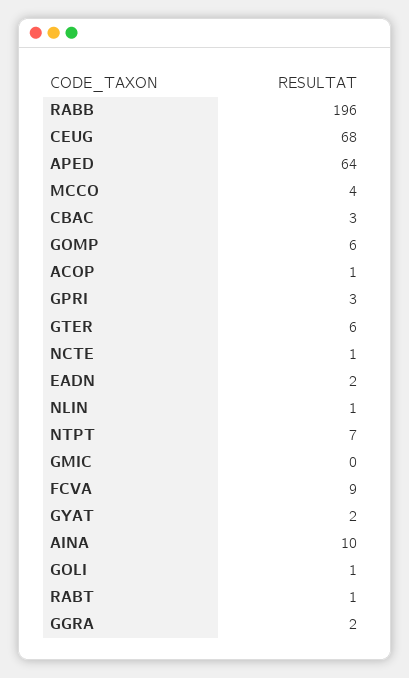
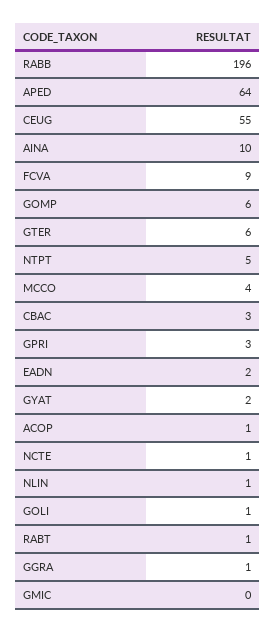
CEUG: 68 -> 55
NTPT: 7 -> 5
GGRA: 2 -> 1

